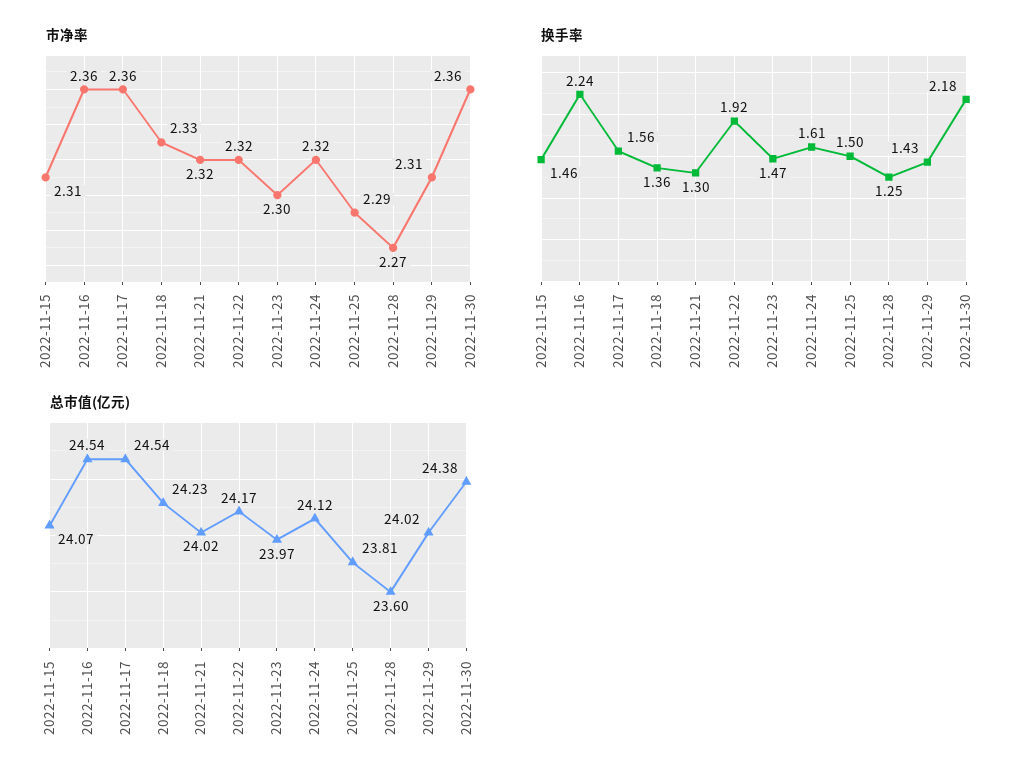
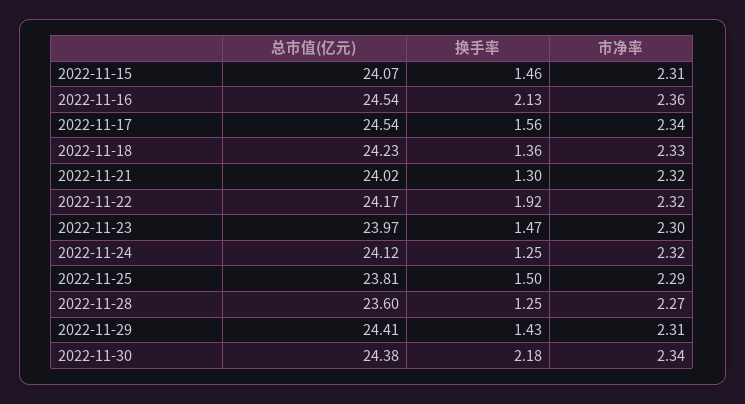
市净率, 2022-11-17: 2.36 -> 2.34
市净率, 2022-11-30: 2.36 -> 2.34
换手率, 2022-11-16: 2.24 -> 2.13
换手率, 2022-11-24: 1.61 -> 1.25
总市值(亿元), 2022-11-29: 24.02 -> 24.41

